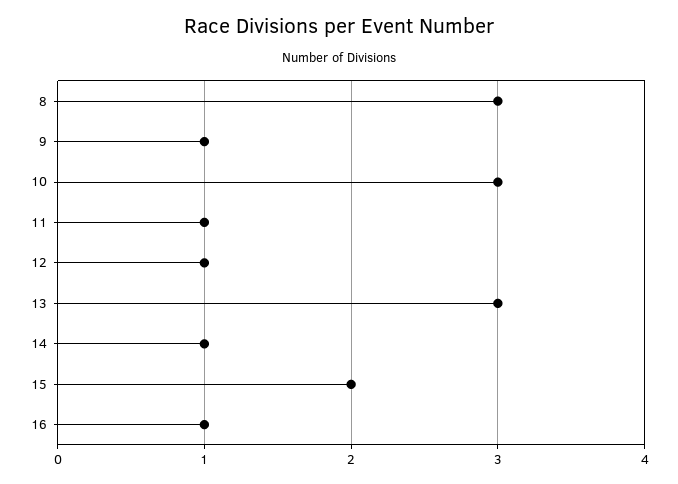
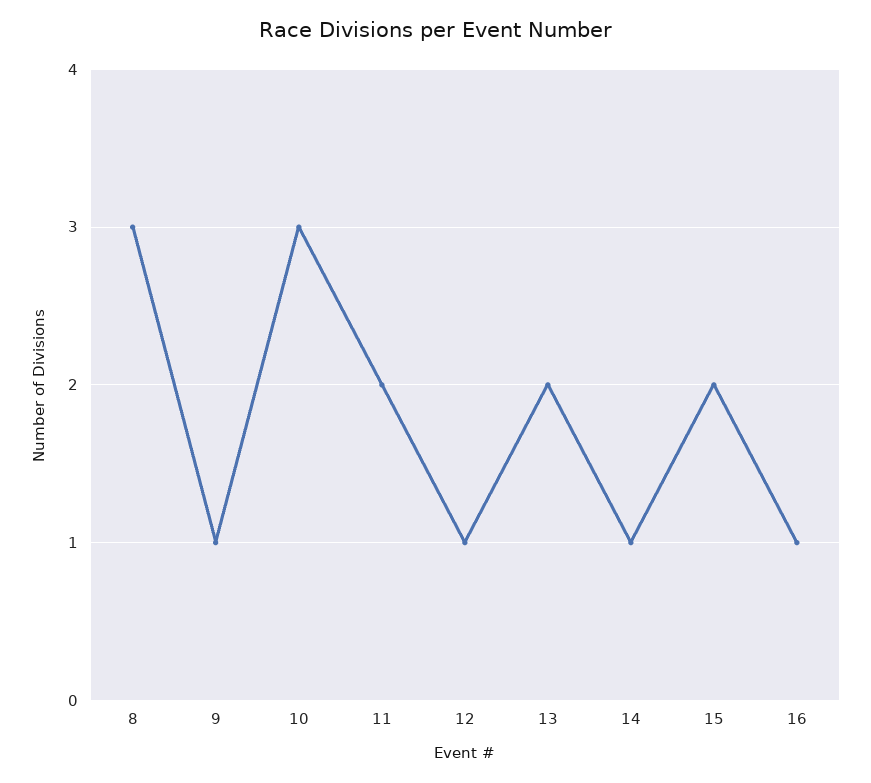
11: 1 -> 2
13: 3 -> 2

